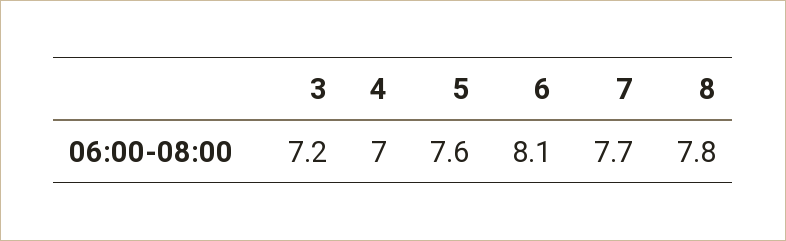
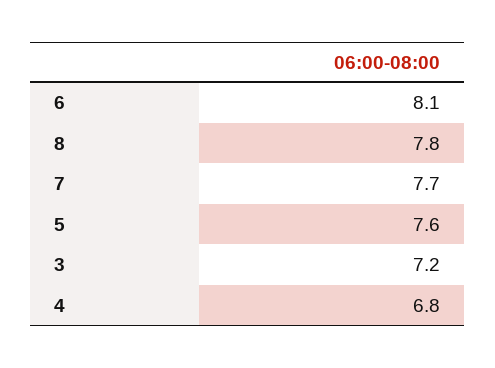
4: 7 -> 6.8

